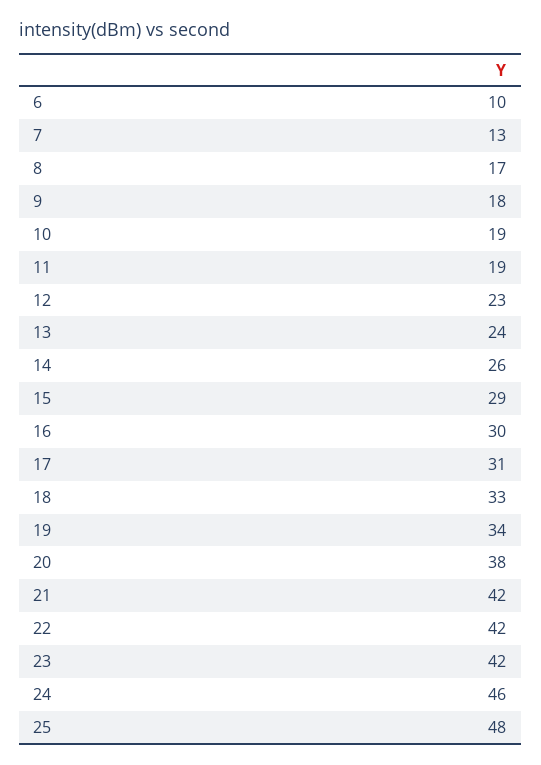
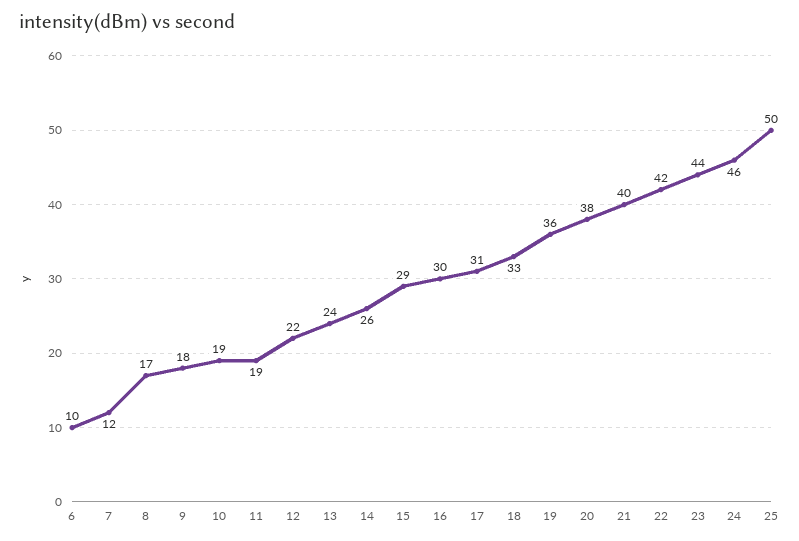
7: 13 -> 12
12: 23 -> 22
19: 34 -> 36
21: 42 -> 40
23: 42 -> 44
25: 48 -> 50

